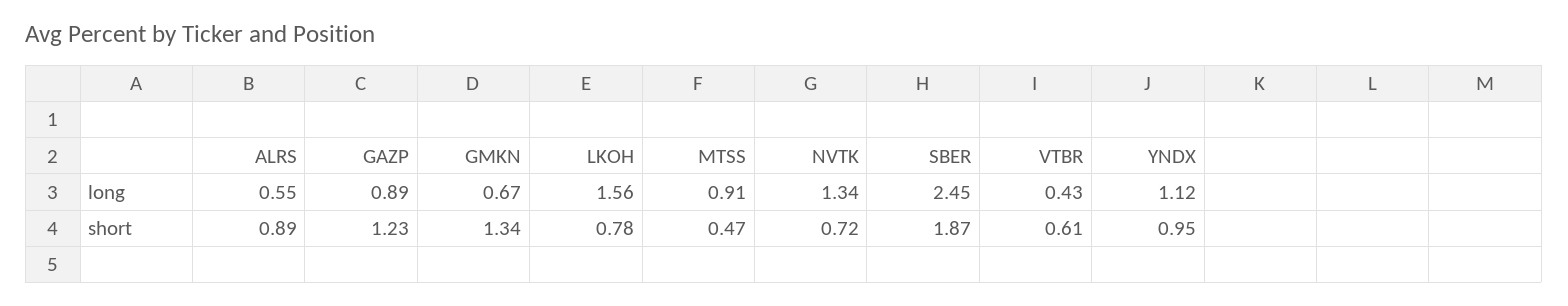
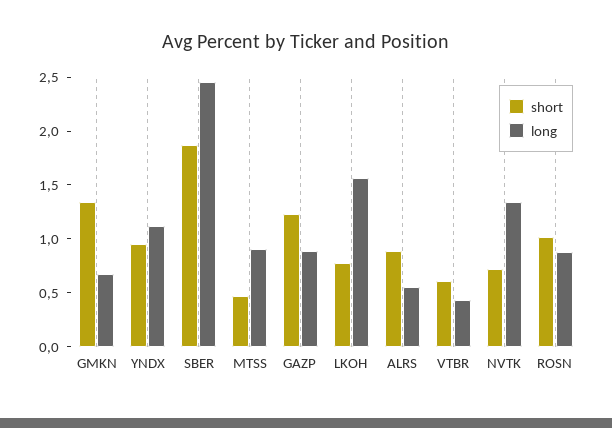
short, ROSN: none -> 1
long, ROSN: none -> 0.9

